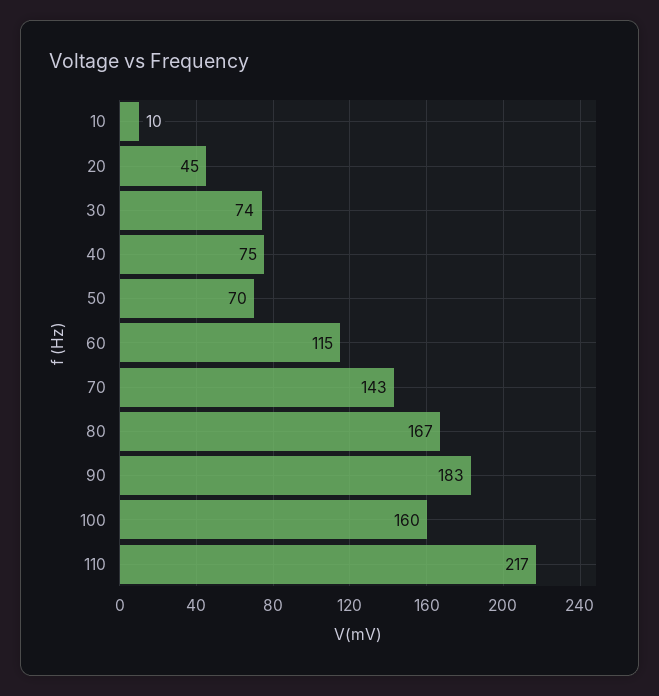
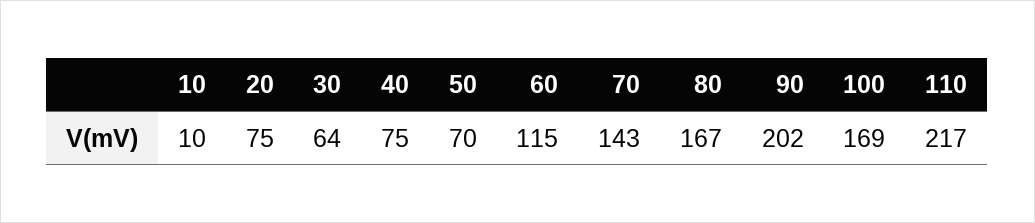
20: 45 -> 75
30: 74 -> 64
90: 183 -> 202
100: 160 -> 169

